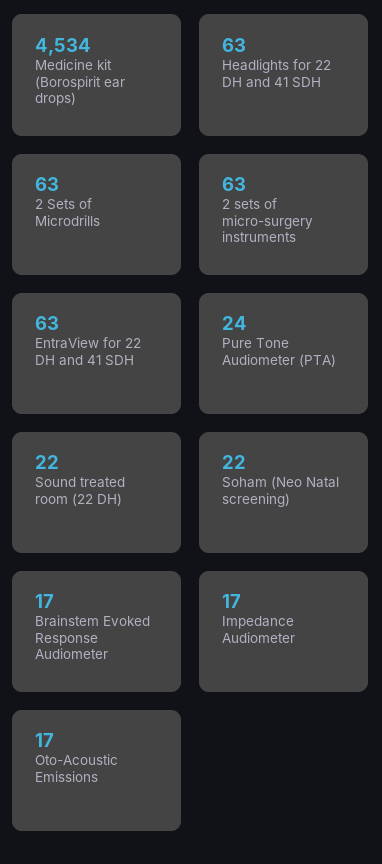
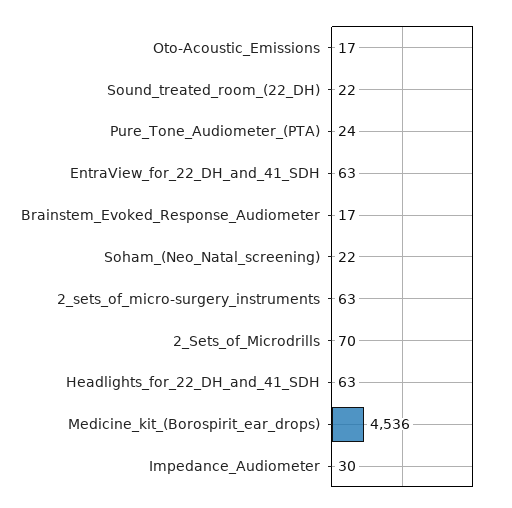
Medicine kit (Borospirit ear drops): 4534 -> 4536
2 Sets of Microdrills: 63 -> 70
Impedance Audiometer: 17 -> 30

